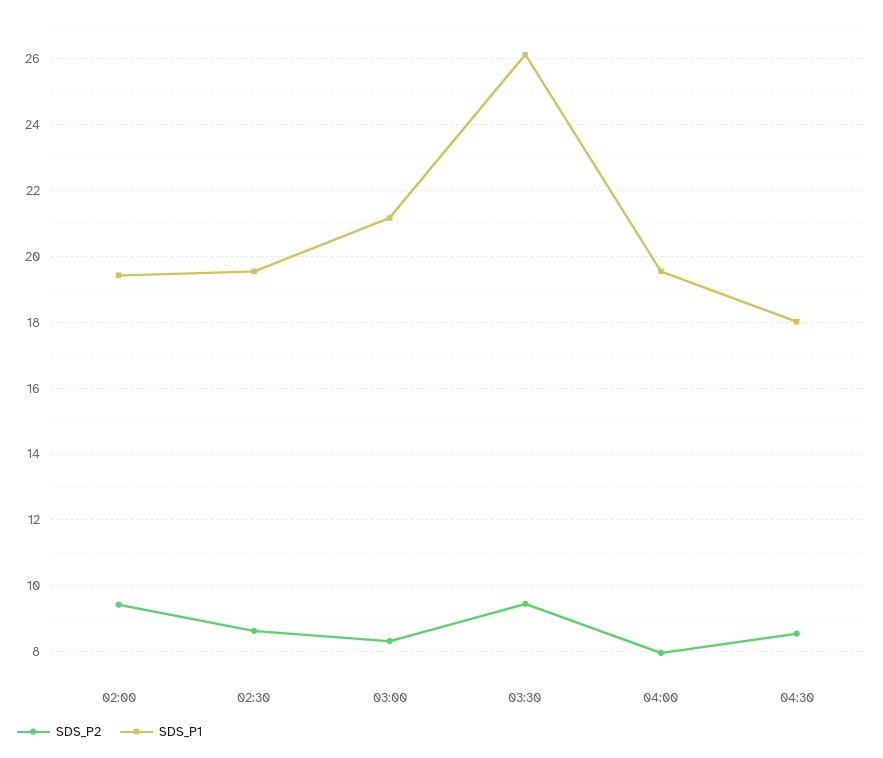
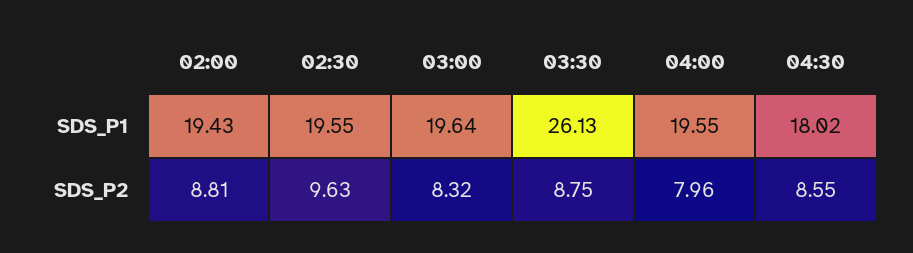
SDS_P2, 02:00: 9.4 -> 8.81
SDS_P2, 02:30: 8.6 -> 9.63
SDS_P1, 03:00: 21.2 -> 19.64
SDS_P2, 03:30: 9.4 -> 8.75

